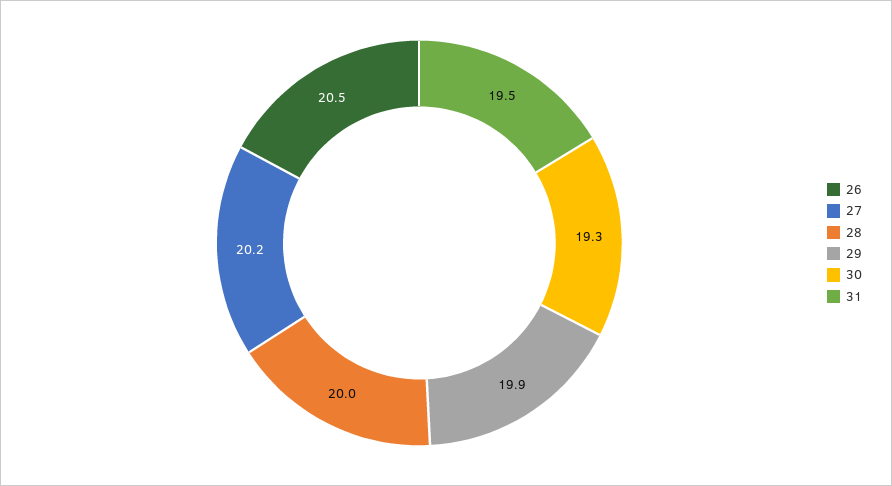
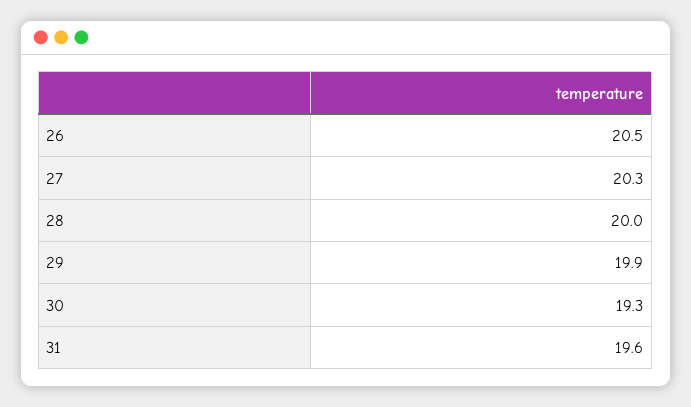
27: 20.2 -> 20.3
31: 19.5 -> 19.6

